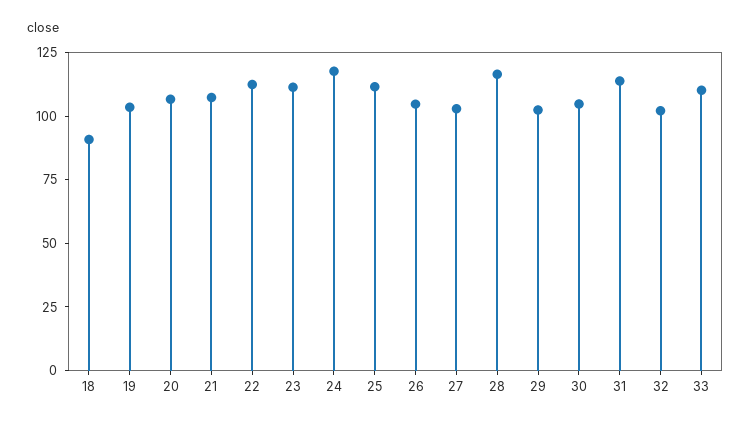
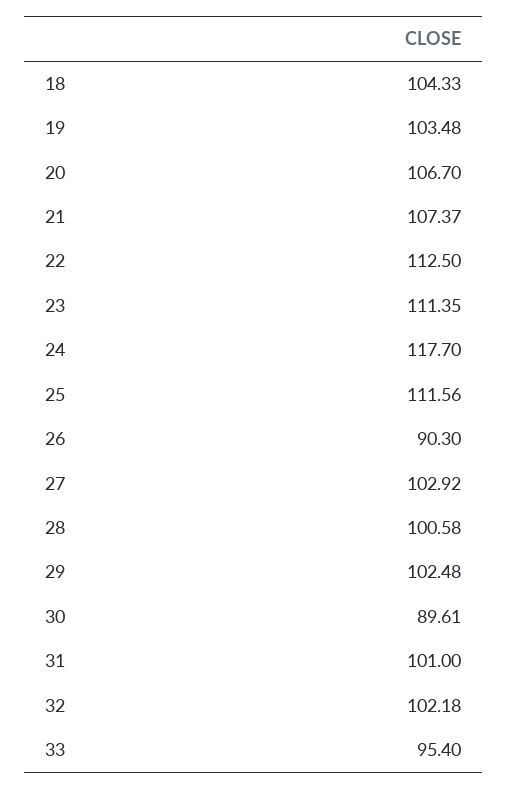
18: 90 -> 104.33
26: 105 -> 90.3
28: 115 -> 100.58
30: 105 -> 89.61
31: 115 -> 101
33: 110 -> 95.4

